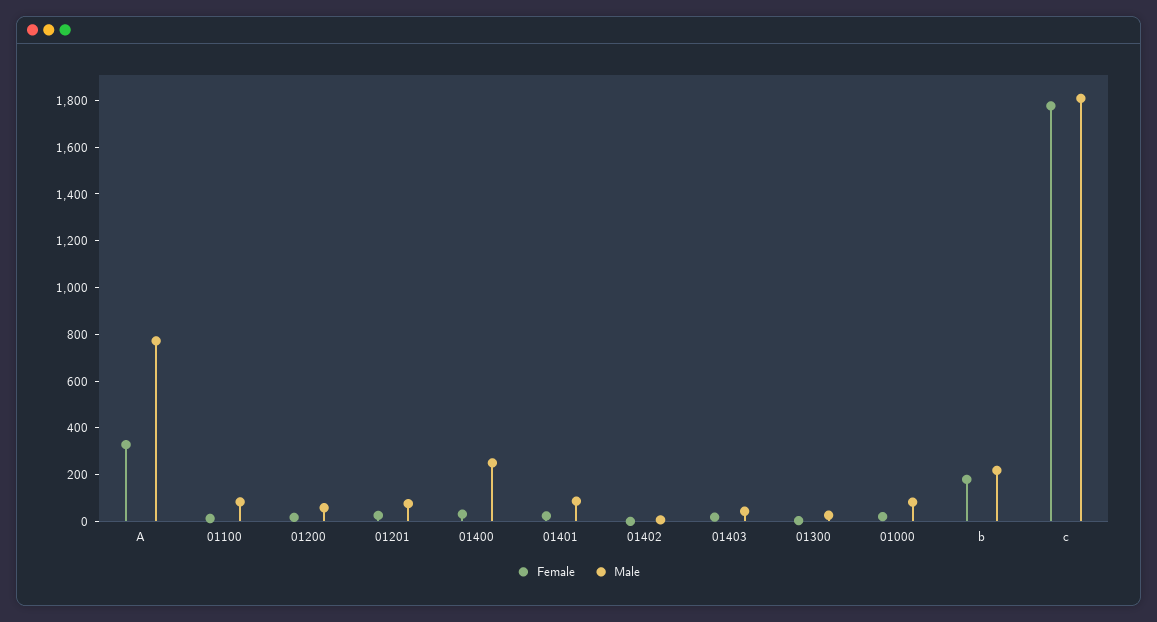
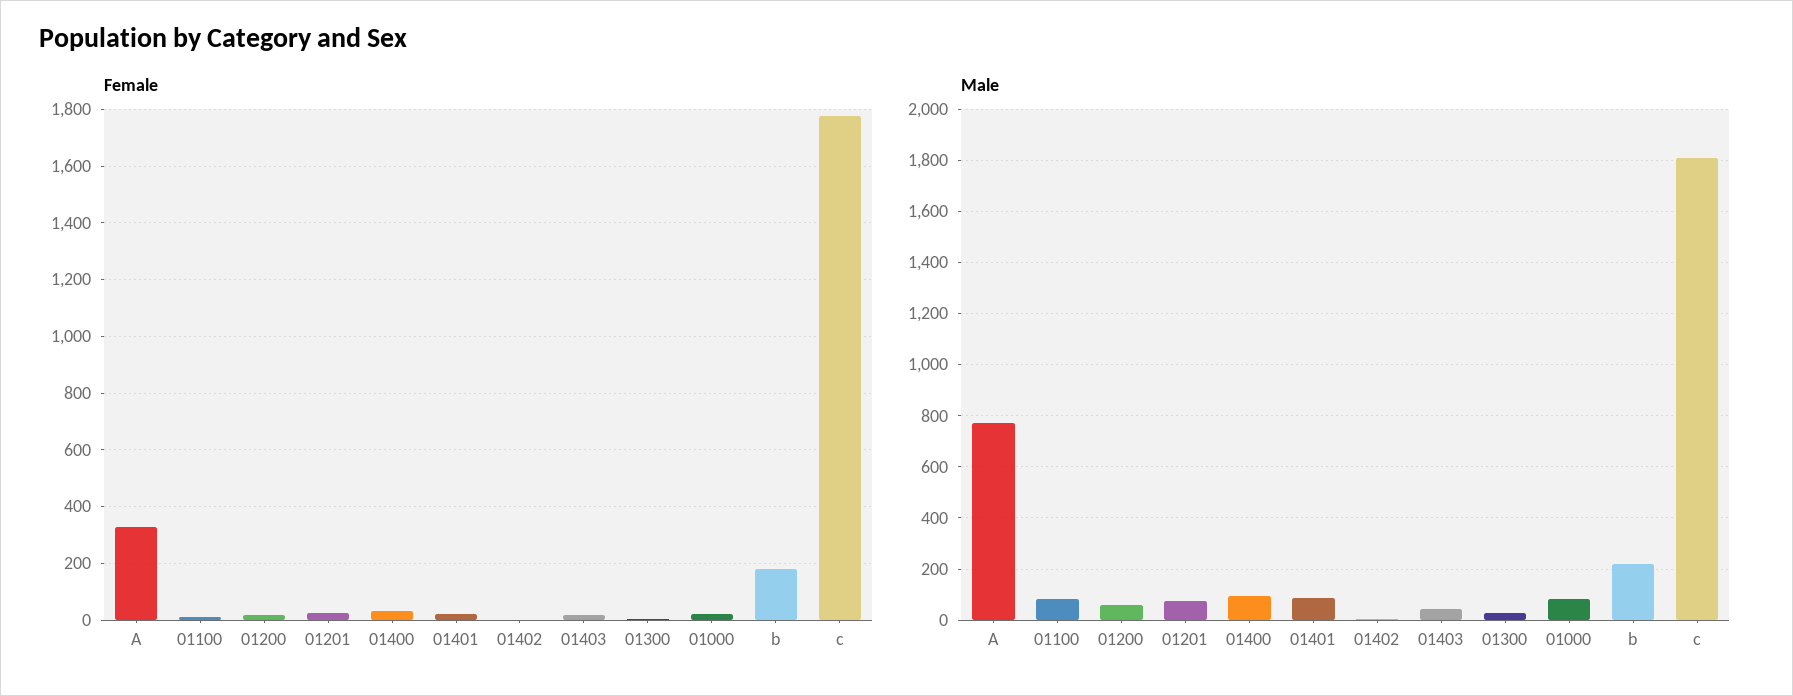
Male, 01400: 250 -> 100

